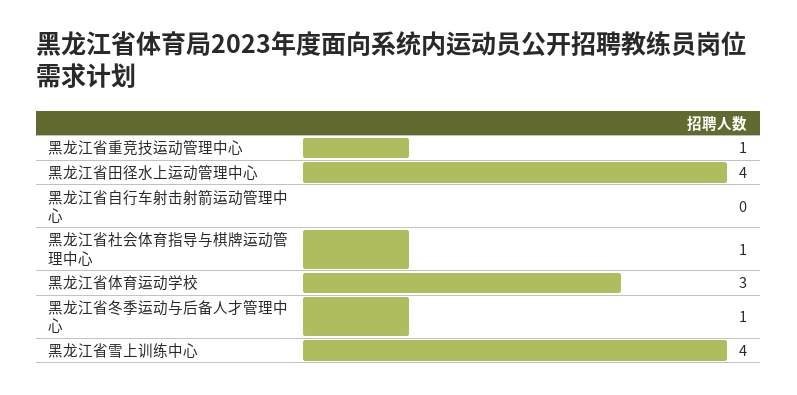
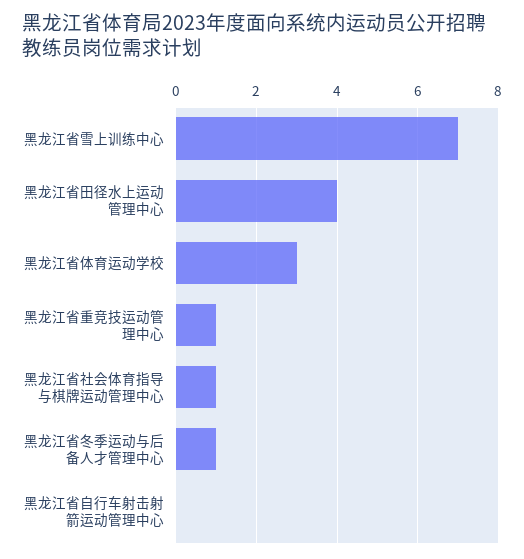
黑龙江省雪上训练中心: 4 -> 7

